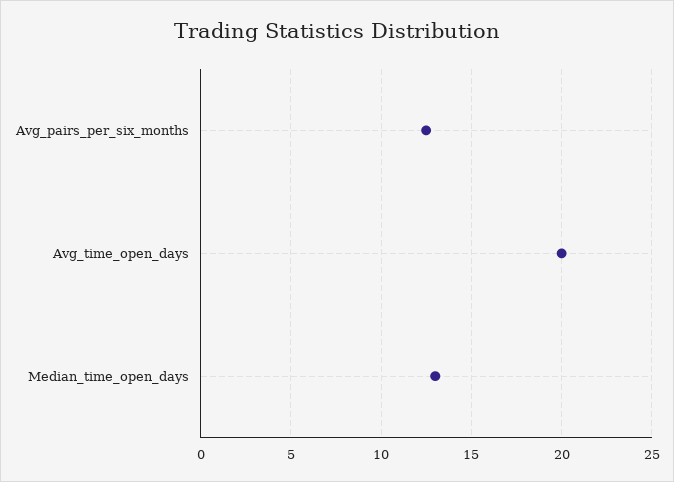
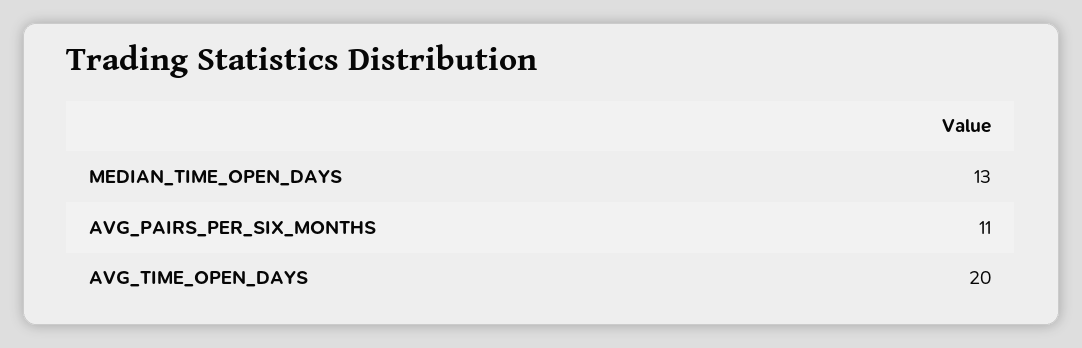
Avg_pairs_per_six_months: 12.5 -> 11

